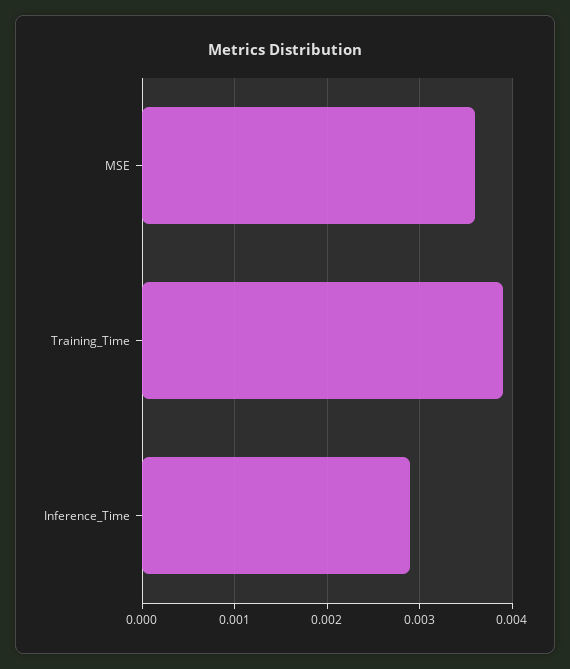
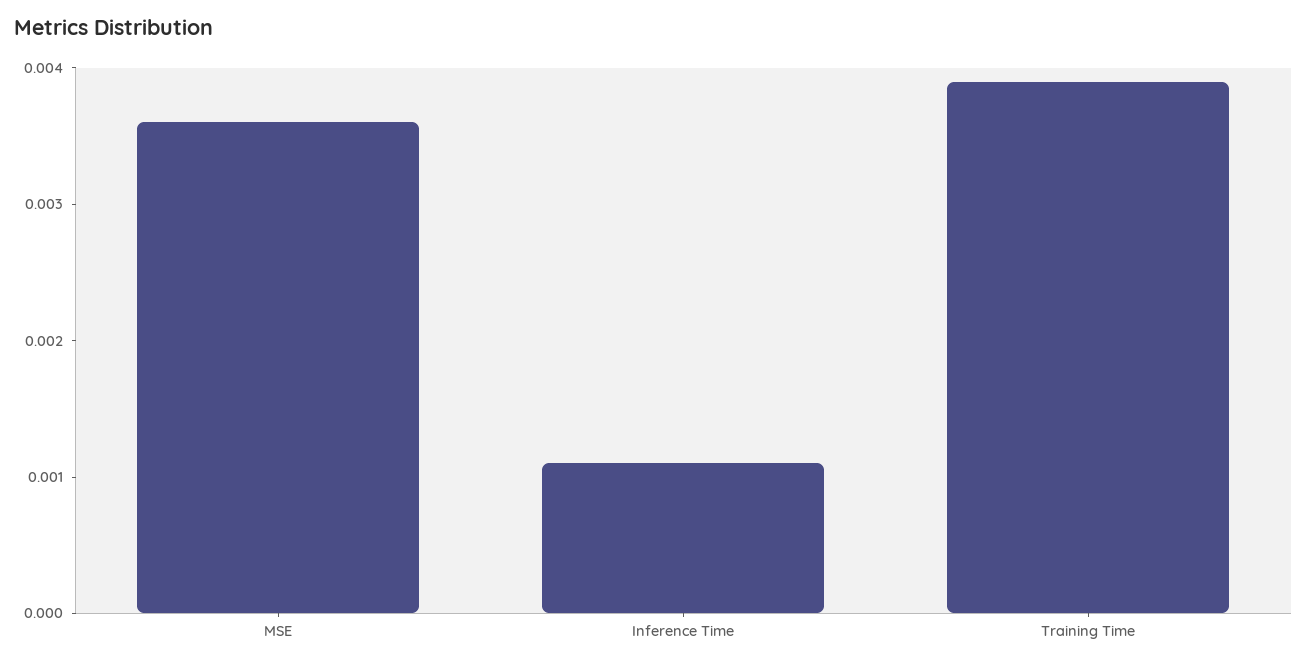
Inference_Time: 0.0029 -> 0.0011

